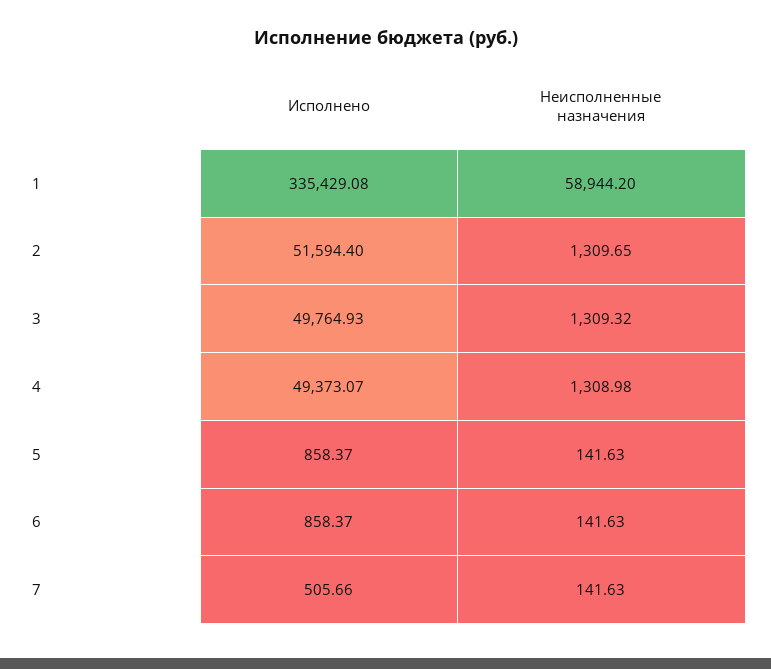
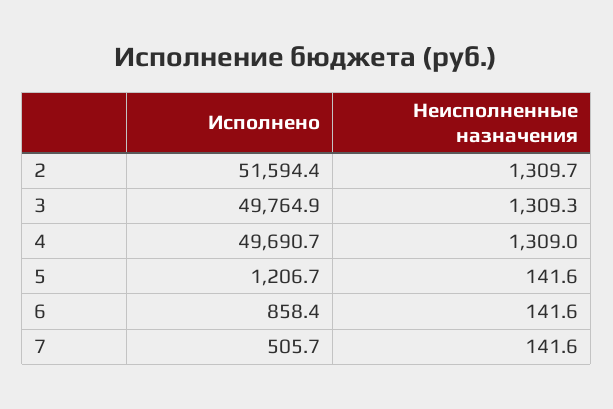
Исполнено, 1: 335429.08 -> none
Неисполненные назначения, 1: 58944.2 -> none
Исполнено, 4: 49373.07 -> 49690.7
Исполнено, 5: 858.37 -> 1206.7

